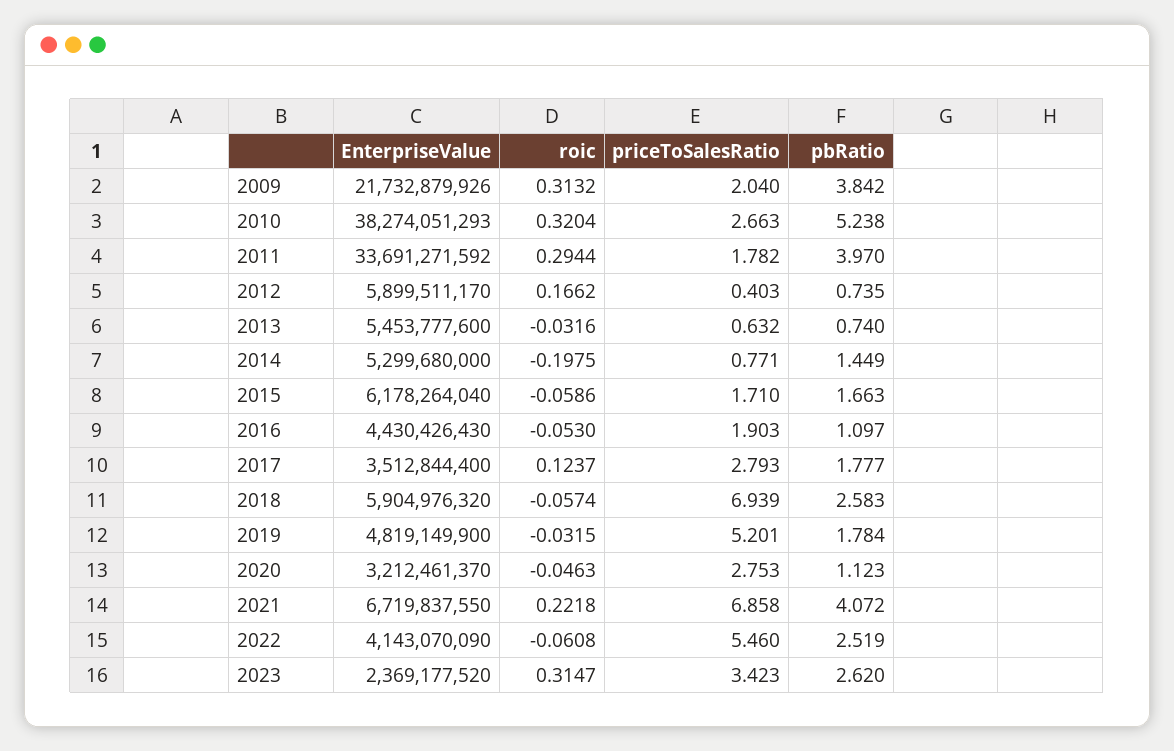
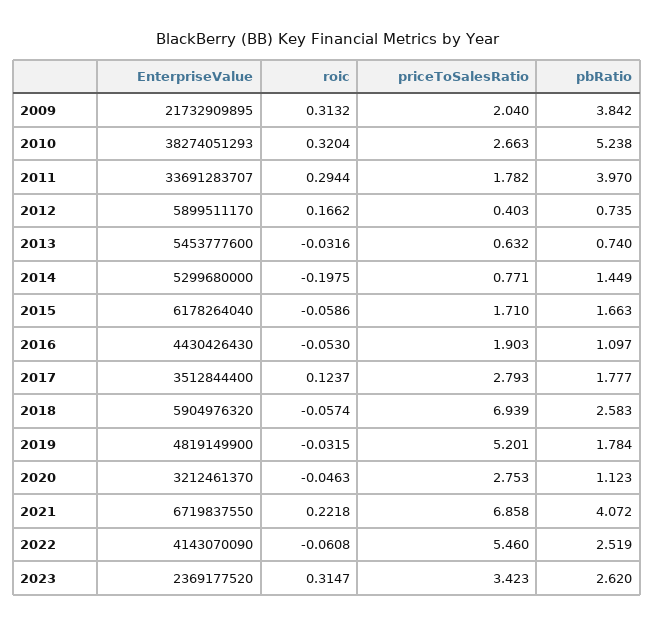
EnterpriseValue, 2009: 21732879926 -> 21732909895
EnterpriseValue, 2011: 33691271592 -> 33691283707

